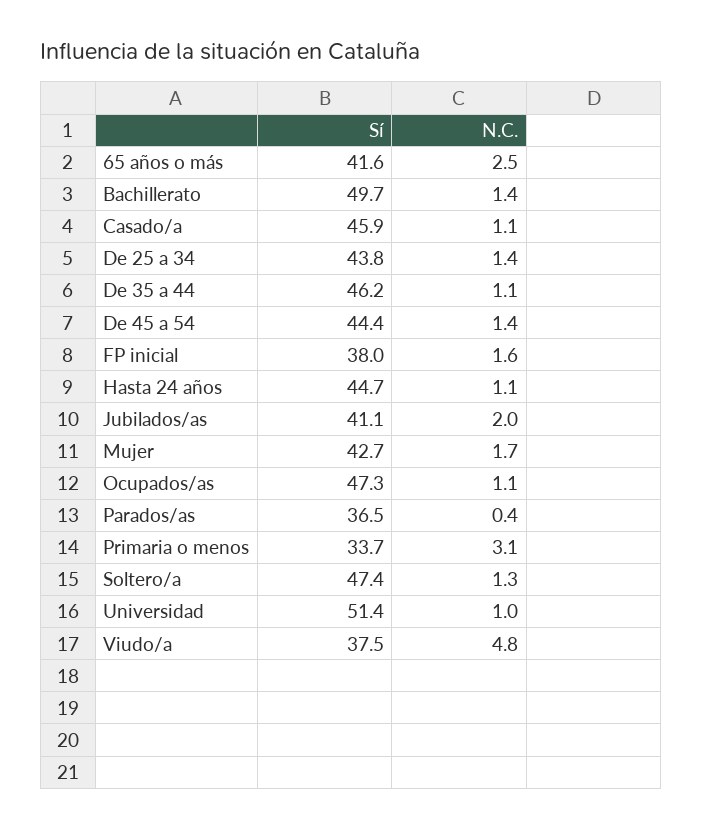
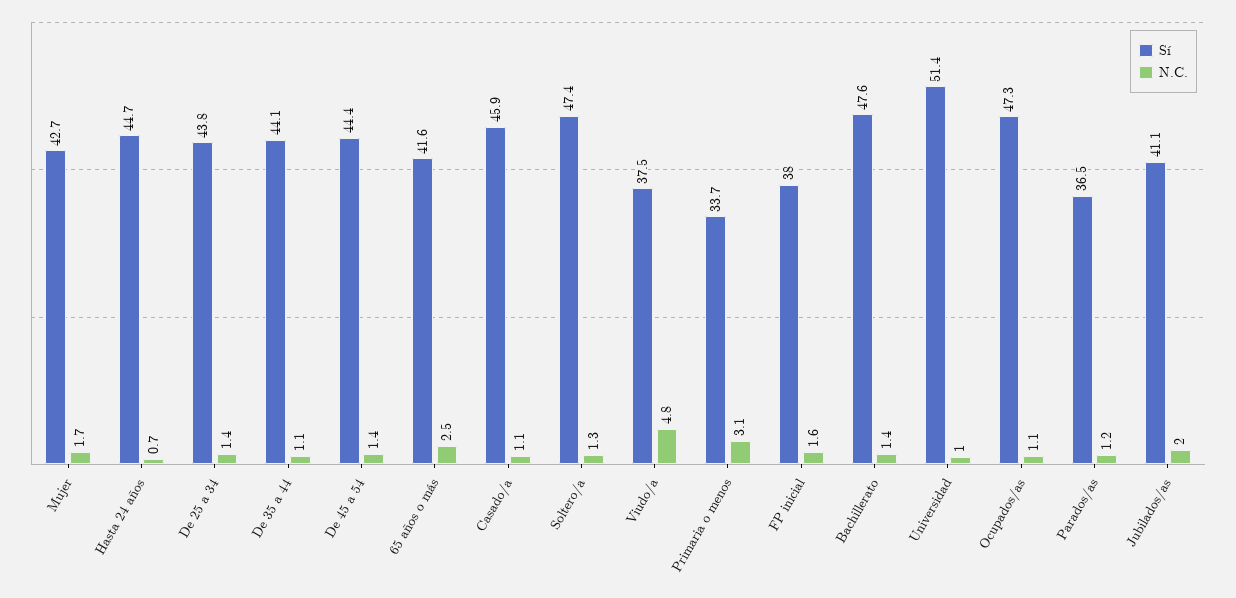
Sí, Bachillerato: 49.7 -> 47.6
Sí, De 35 a 44: 46.2 -> 44.1
N.C., Hasta 24 años: 1.1 -> 0.7
N.C., Parados/as: 0.4 -> 1.2

